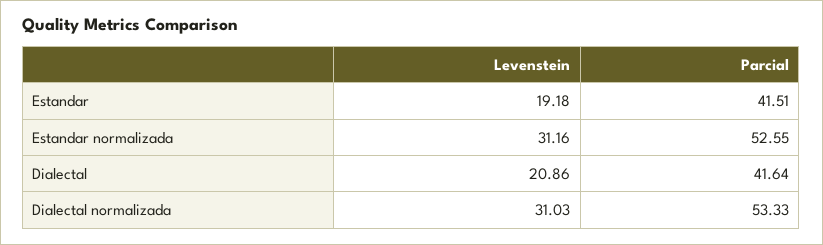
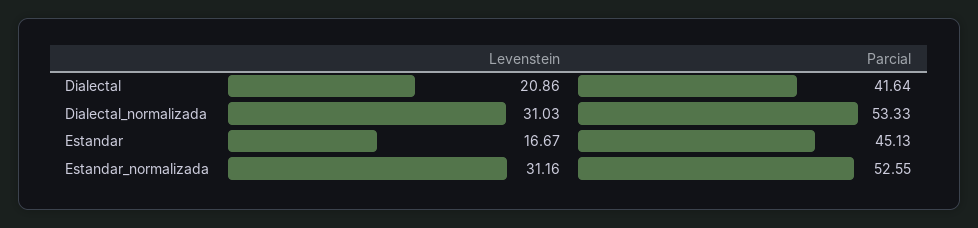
Levenstein, Estandar: 19.18 -> 16.67
Parcial, Estandar: 41.51 -> 45.13

